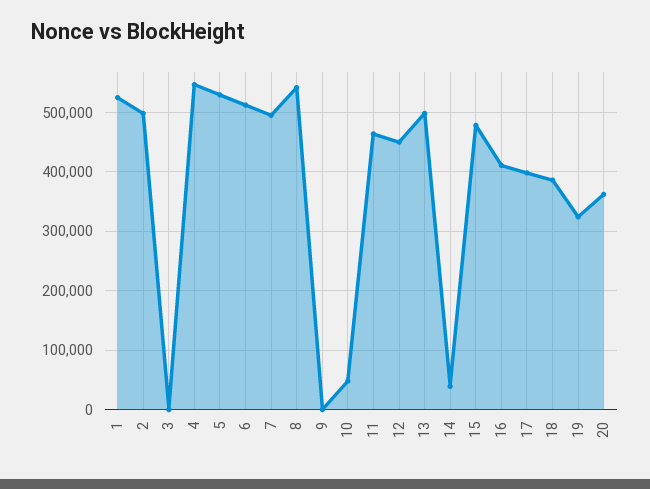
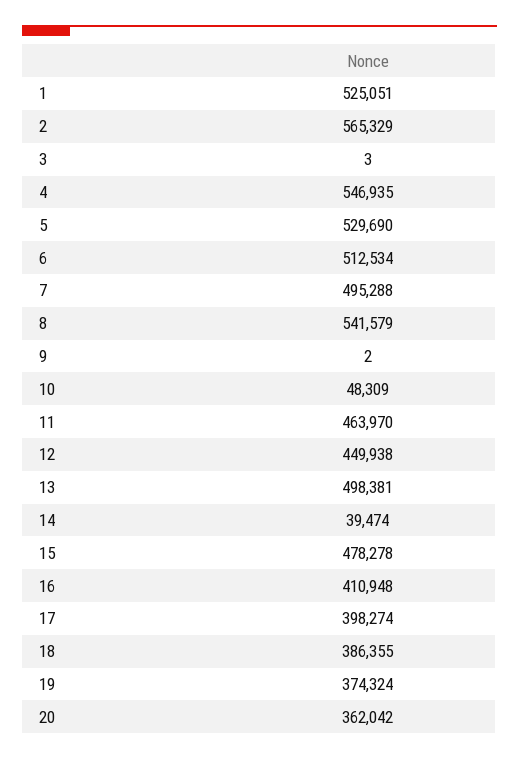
2: 500000 -> 565329
19: 320000 -> 374324

